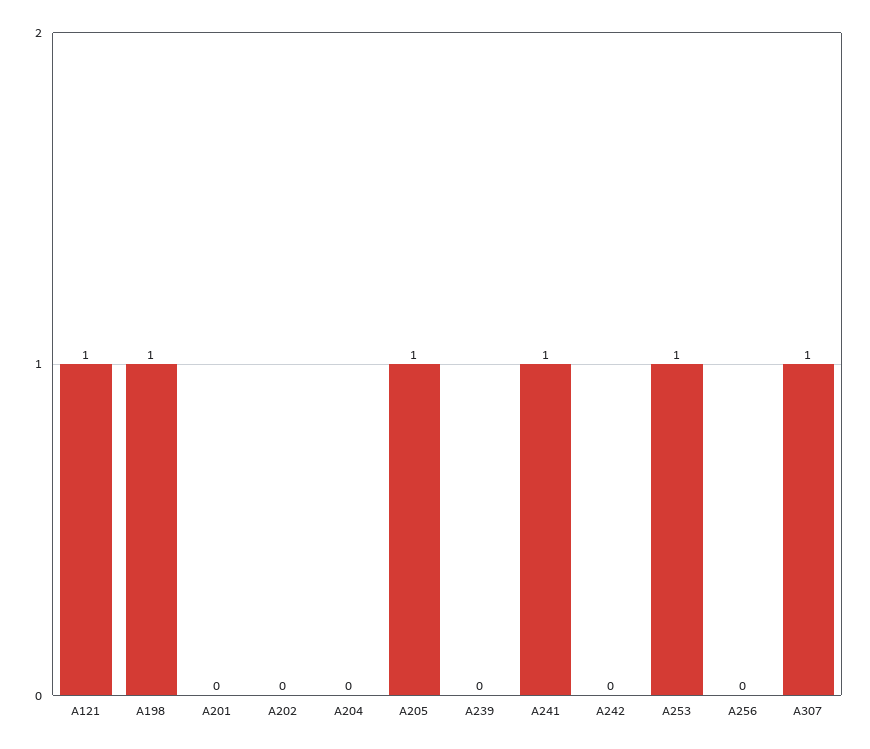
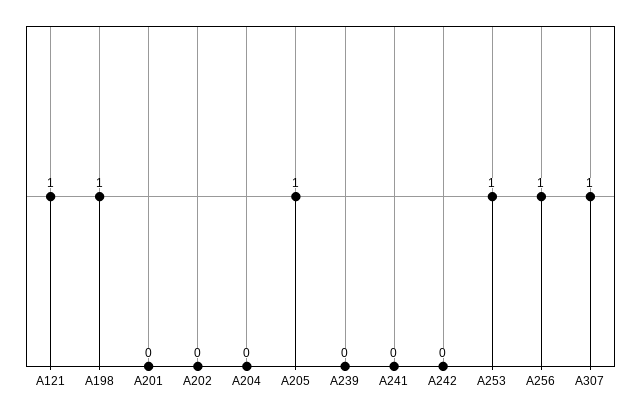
A241: 1 -> 0
A256: 0 -> 1

